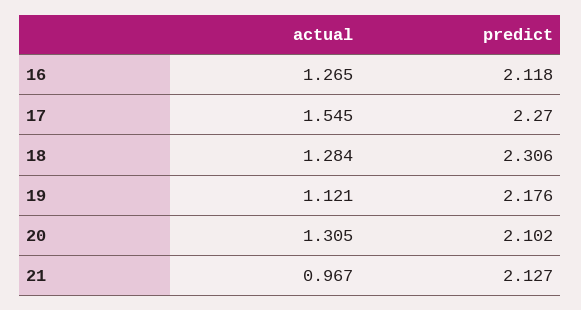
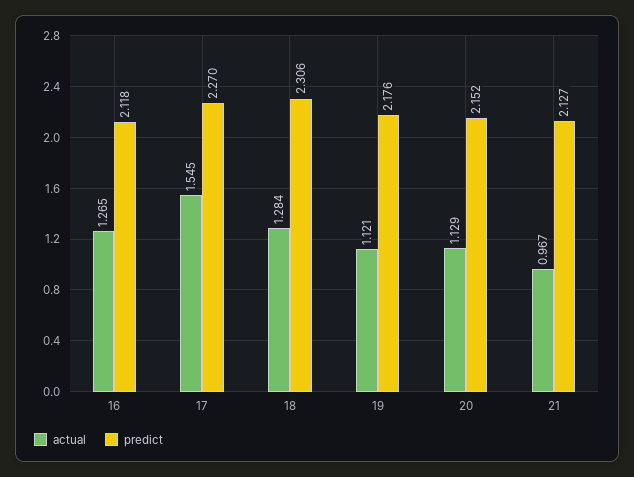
actual, 20: 1.305 -> 1.129
predict, 20: 2.102 -> 2.152

